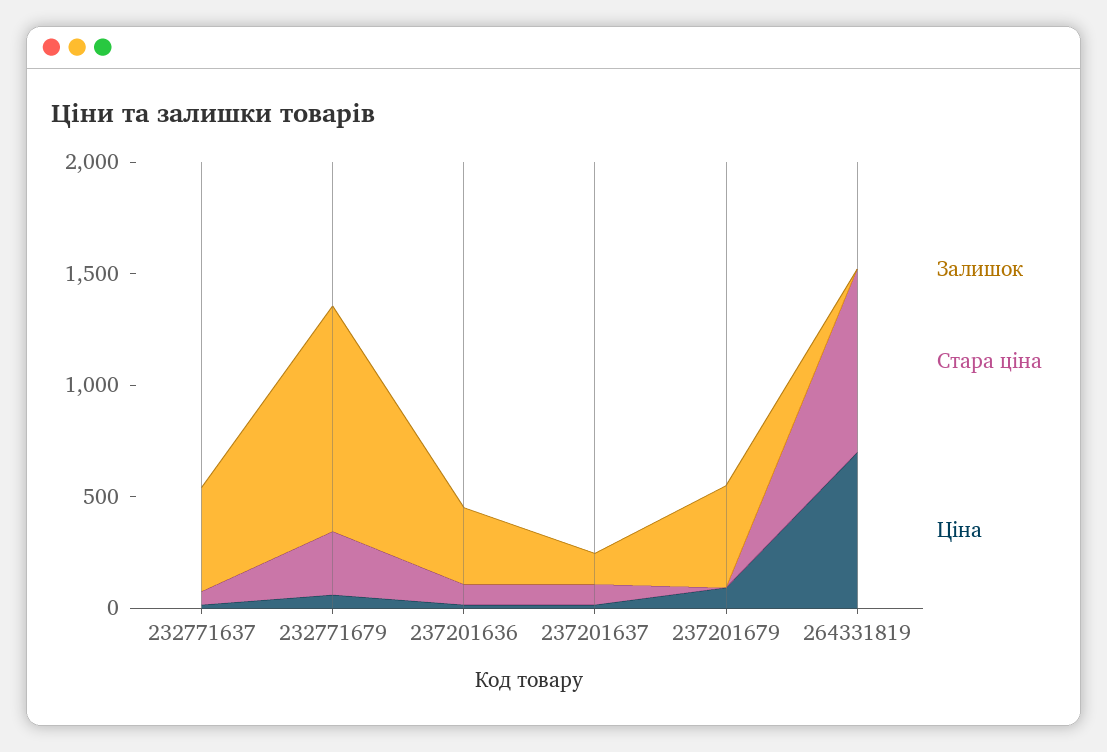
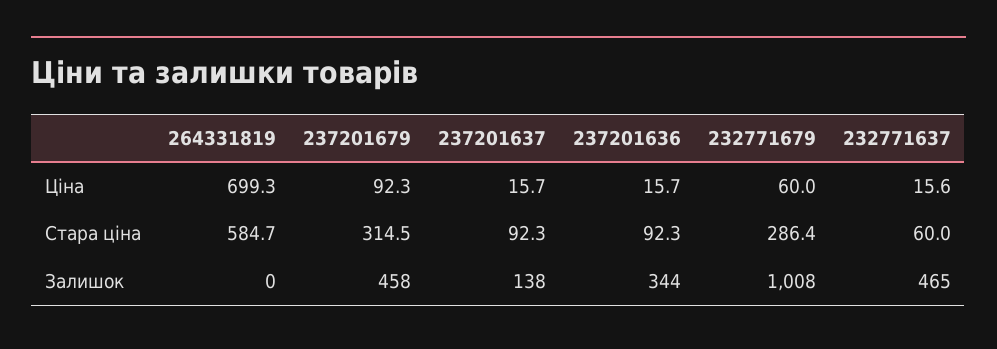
Стара ціна, 237201679: 0 -> 314.5
Стара ціна, 264331819: 800 -> 584.7

